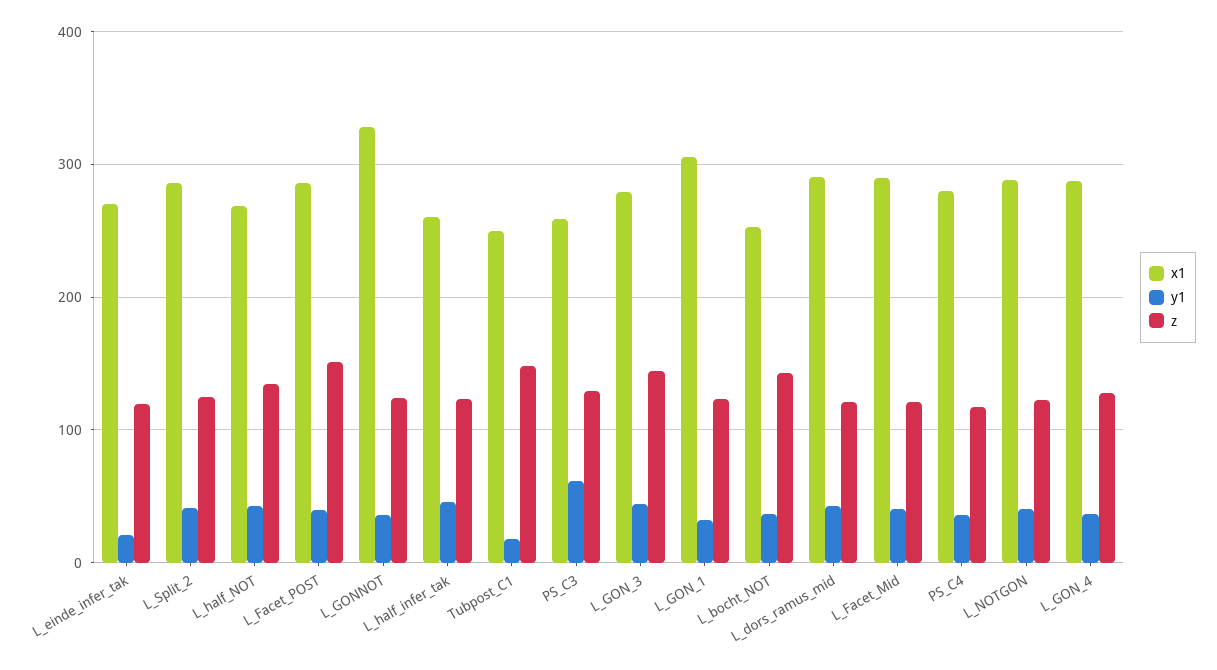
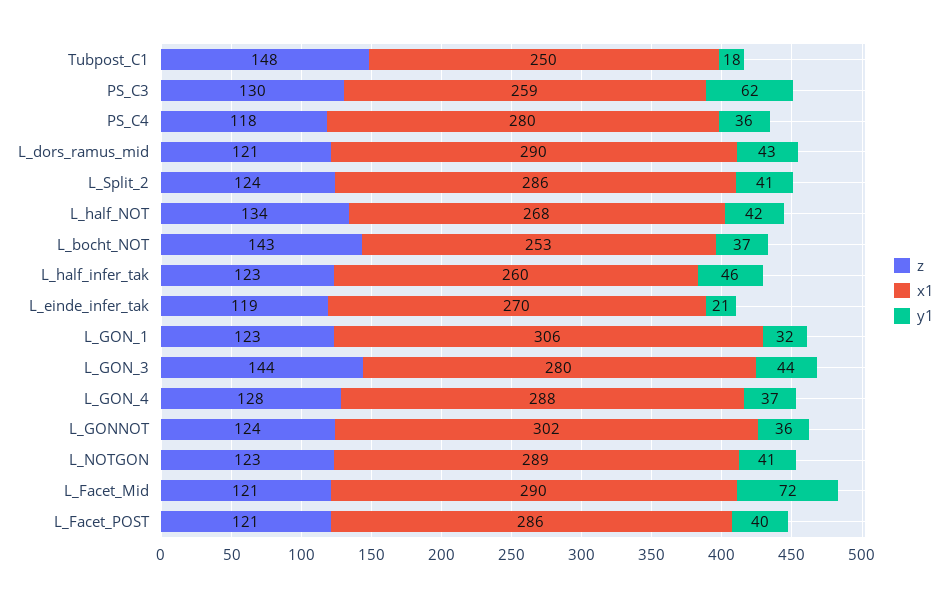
z, L_Facet_POST: 150 -> 121
x1, L_GONNOT: 330 -> 302
y1, L_Facet_Mid: 40 -> 72

